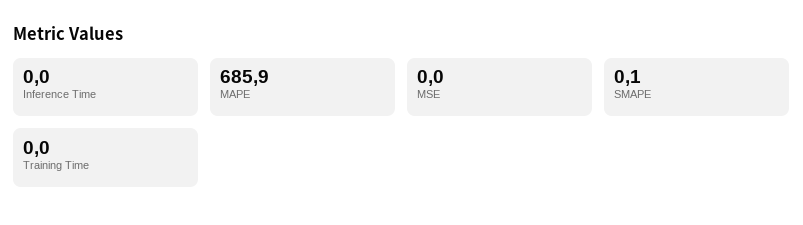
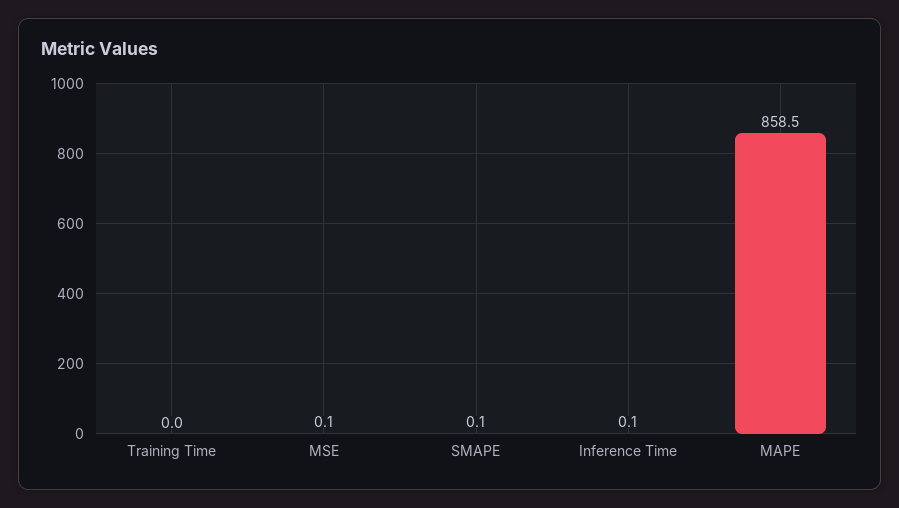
Inference Time: 0 -> 0.1
MAPE: 685.9 -> 858.5
MSE: 0 -> 0.1

